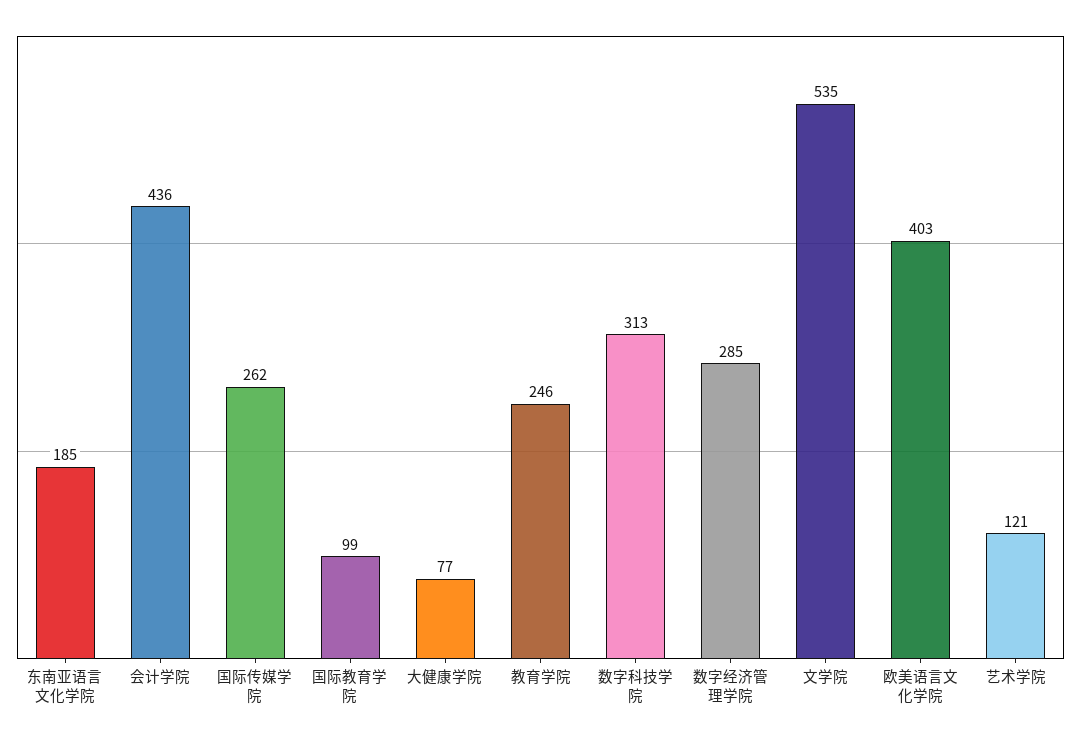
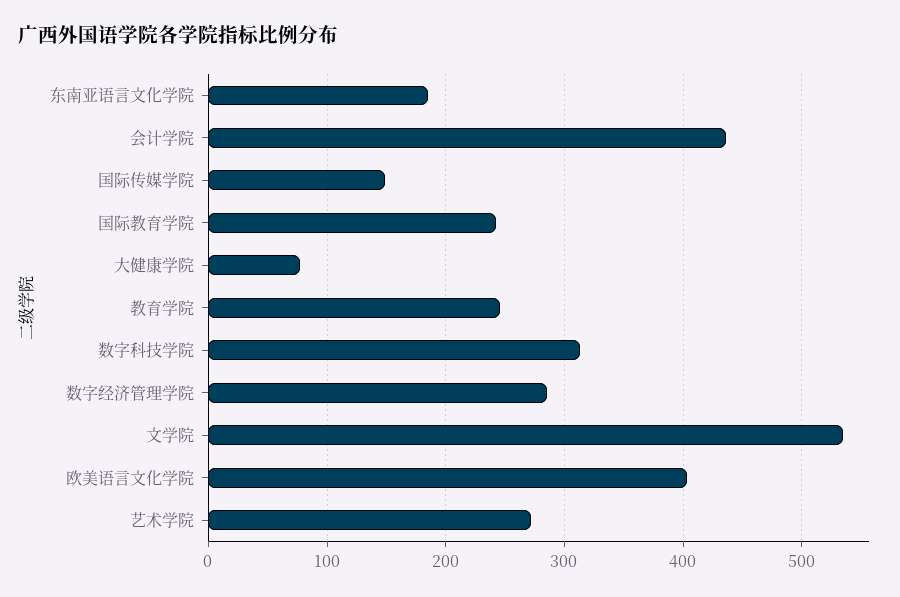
国际传媒学院: 262 -> 150
国际教育学院: 99 -> 240
艺术学院: 121 -> 270

